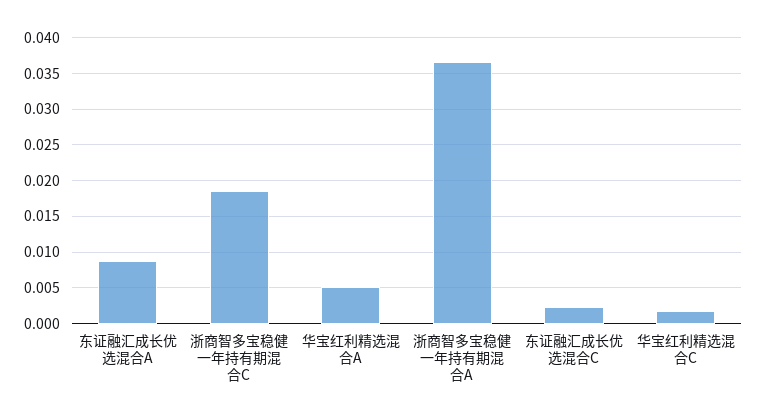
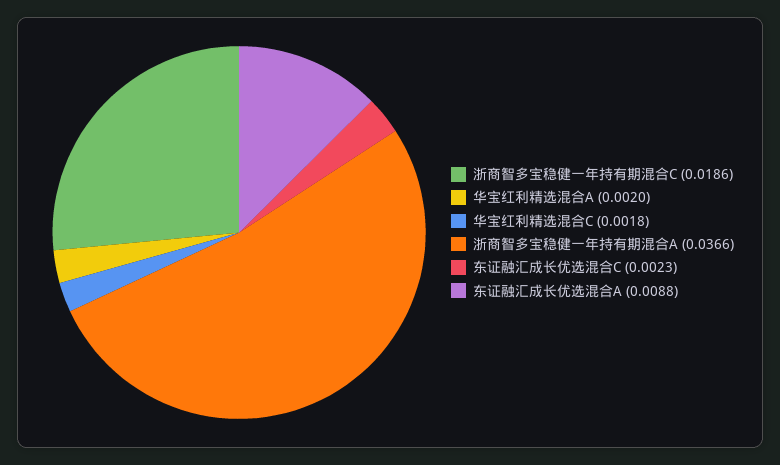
华宝红利精选混合A: 0.005 -> 0.002

